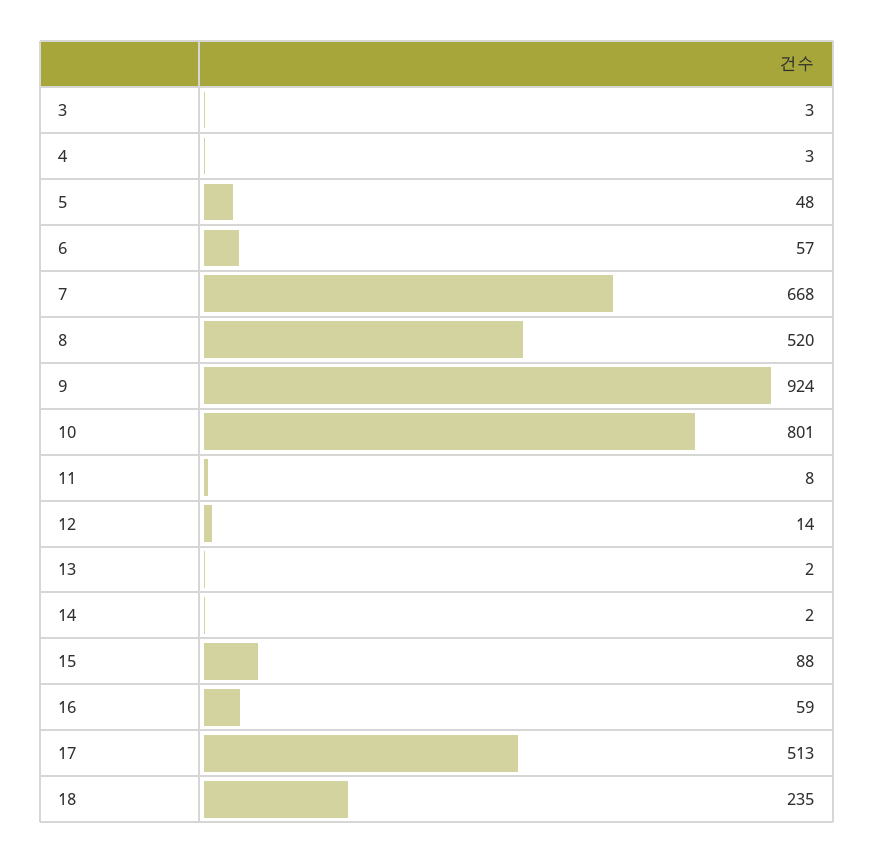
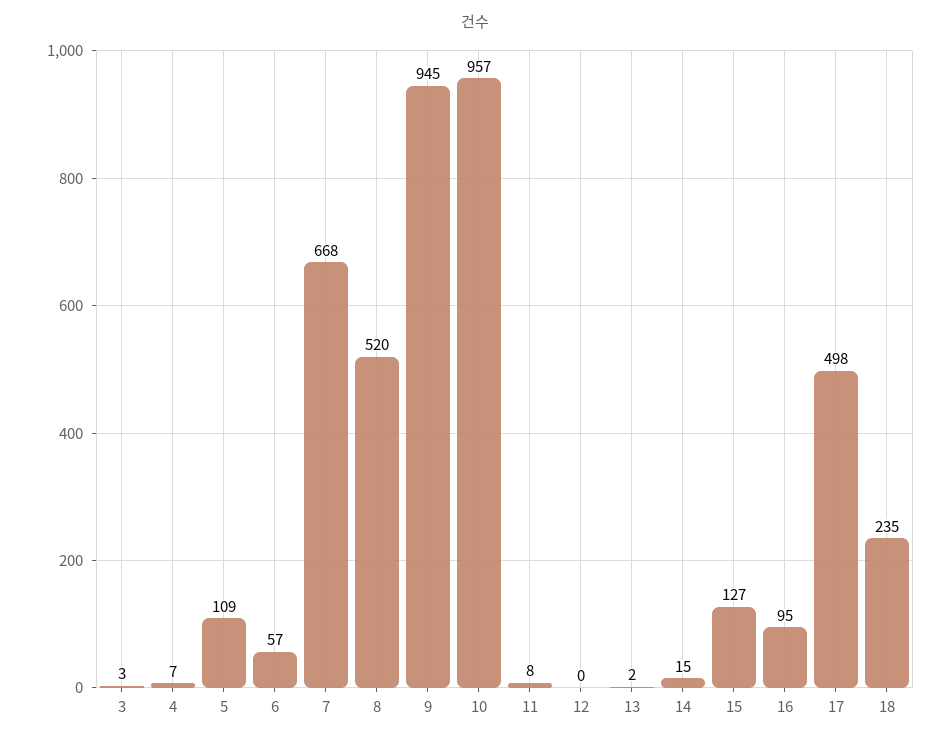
4: 3 -> 7
5: 48 -> 109
9: 924 -> 945
10: 801 -> 957
12: 14 -> 0
14: 2 -> 15
15: 88 -> 127
16: 59 -> 95
17: 513 -> 498

